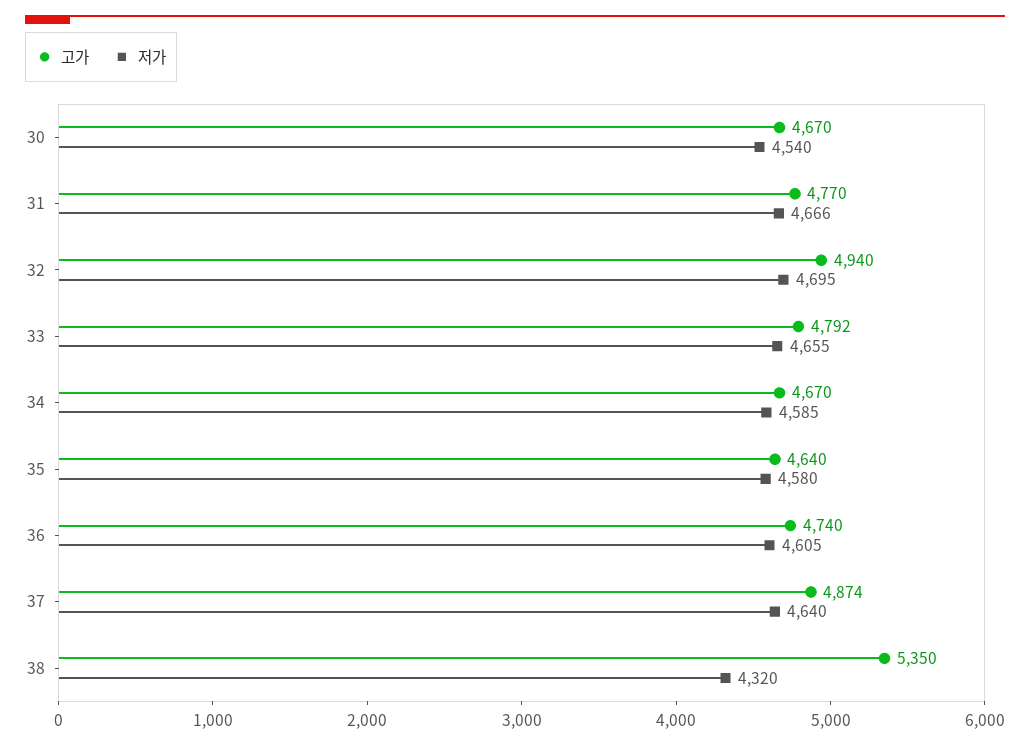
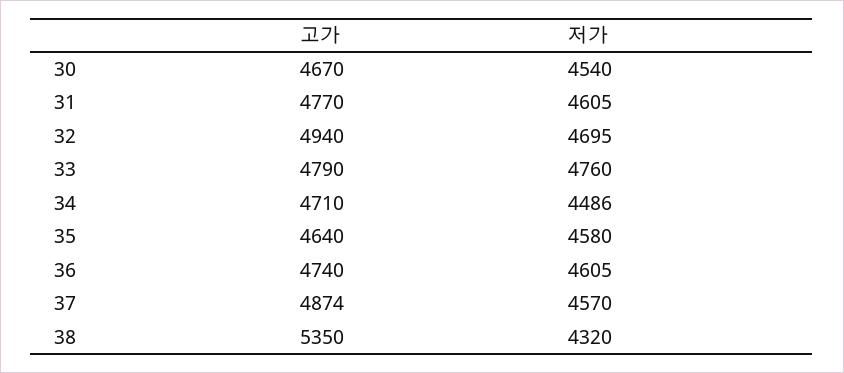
저가, 31: 4666 -> 4605
고가, 33: 4792 -> 4790
저가, 33: 4655 -> 4760
고가, 34: 4670 -> 4710
저가, 34: 4585 -> 4486
저가, 37: 4640 -> 4570

